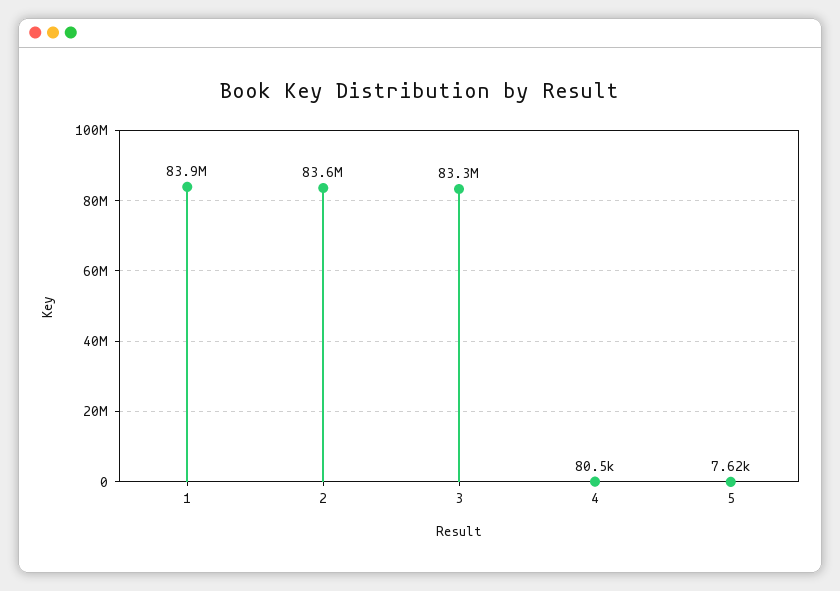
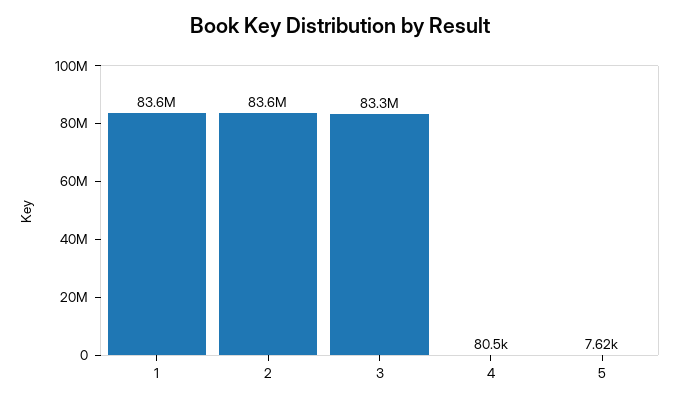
1: 83900000 -> 83600000

